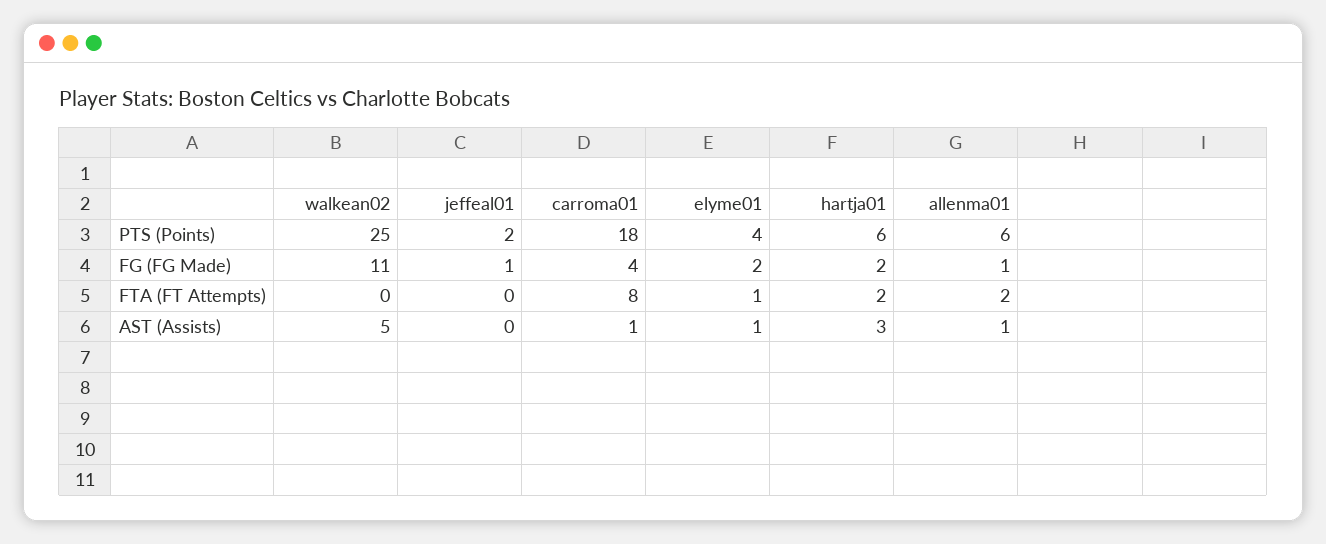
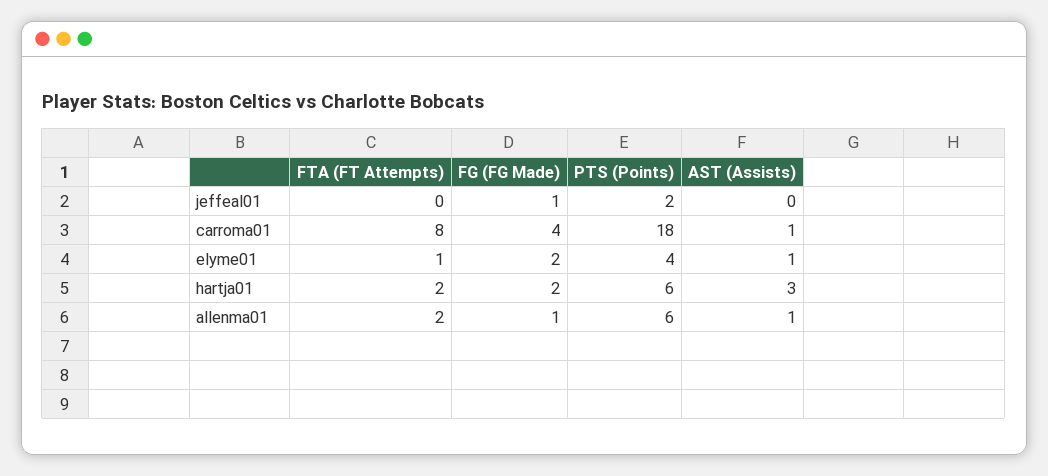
walkean02, PTS (Points): 25 -> none
walkean02, FG (FG Made): 11 -> none
walkean02, FTA (FT Attempts): 0 -> none
walkean02, AST (Assists): 5 -> none

